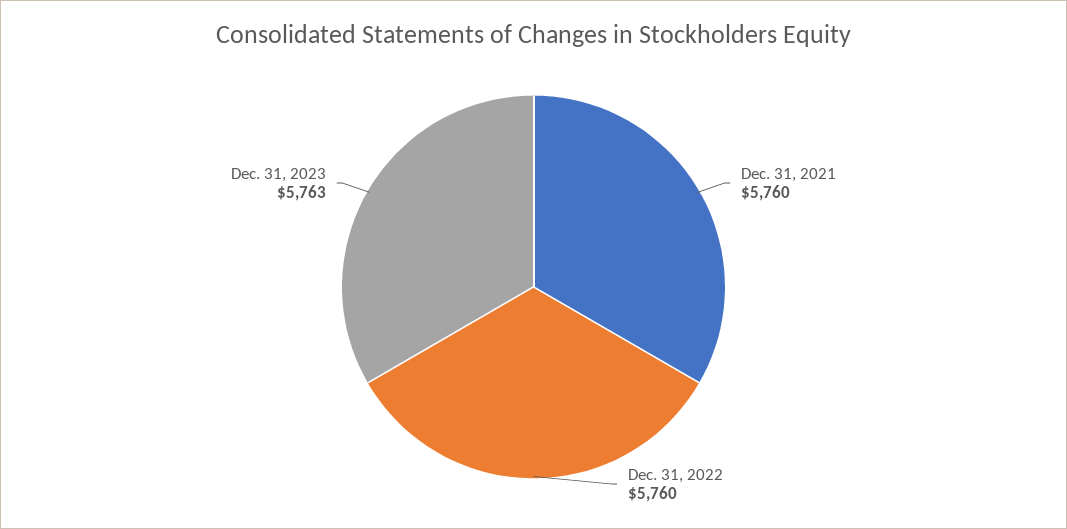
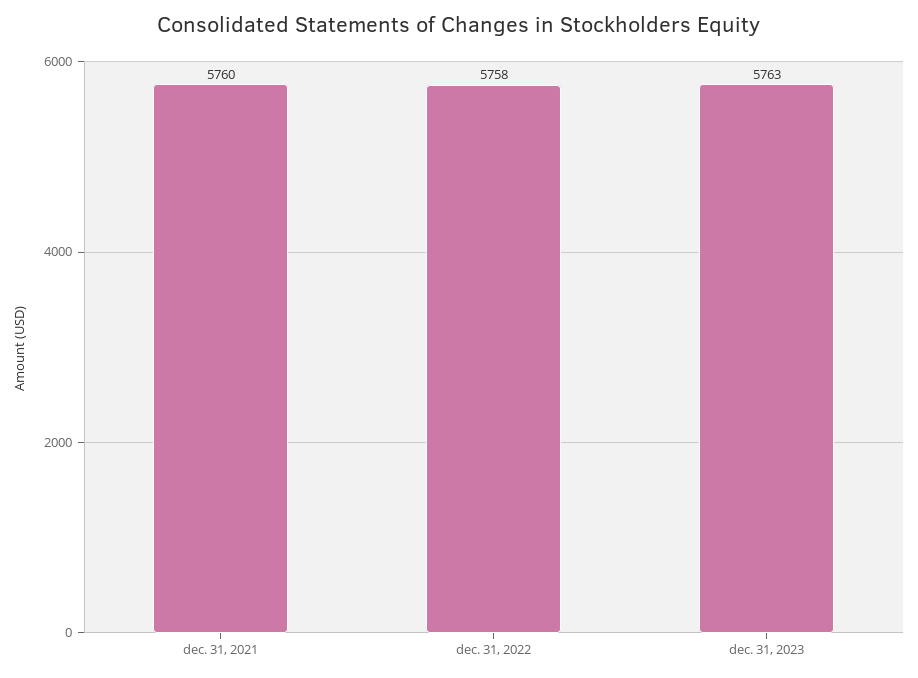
Dec. 31, 2022: 5760 -> 5758

